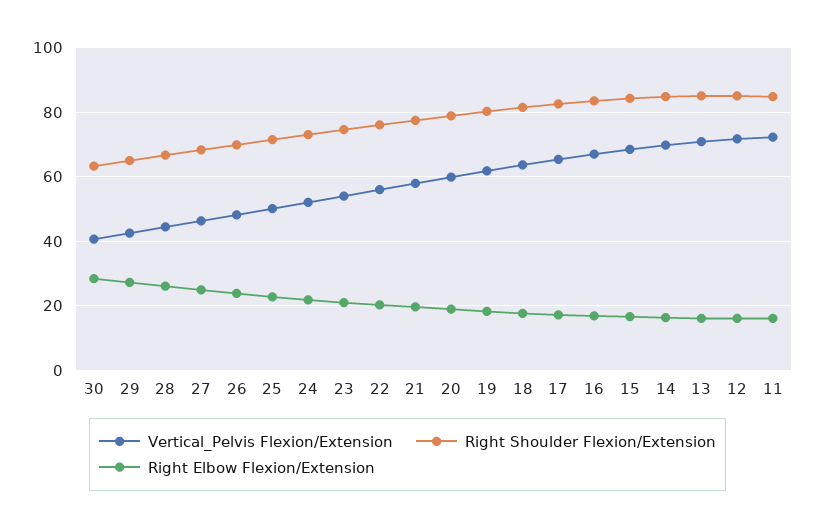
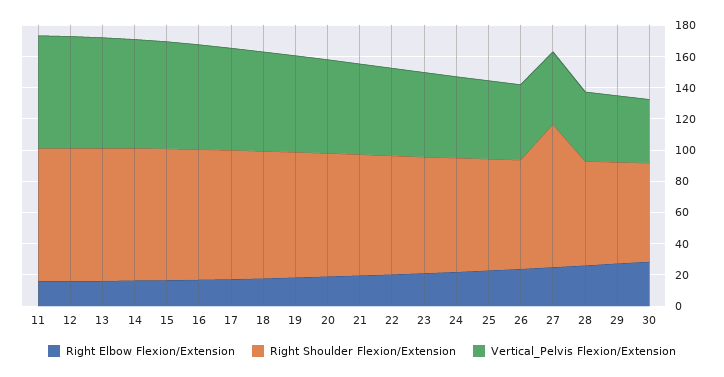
Right Shoulder Flexion/Extension, 27: 68 -> 90

